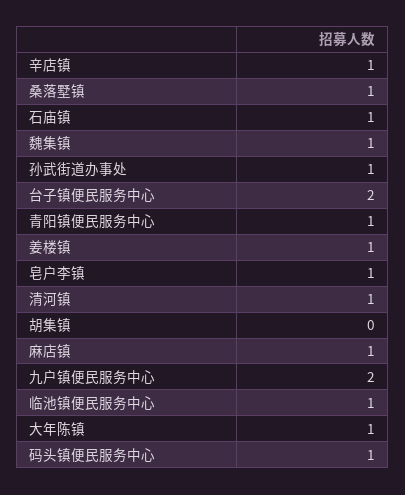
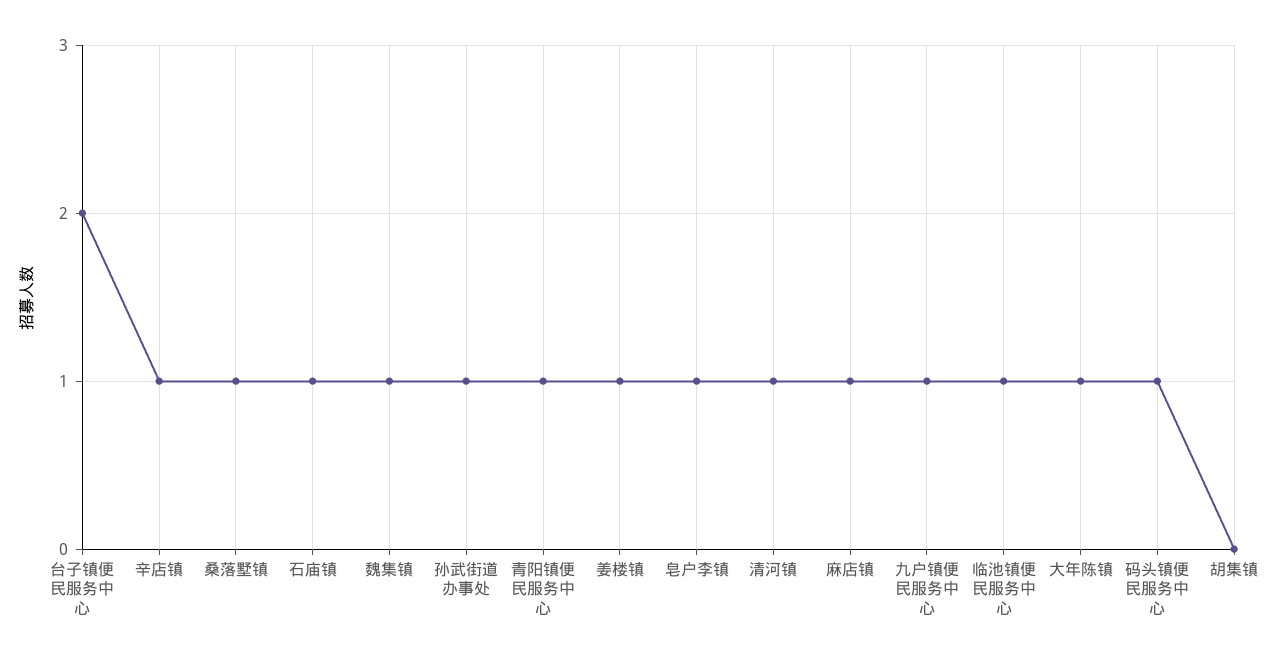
九户镇便民服务中心: 2 -> 1

